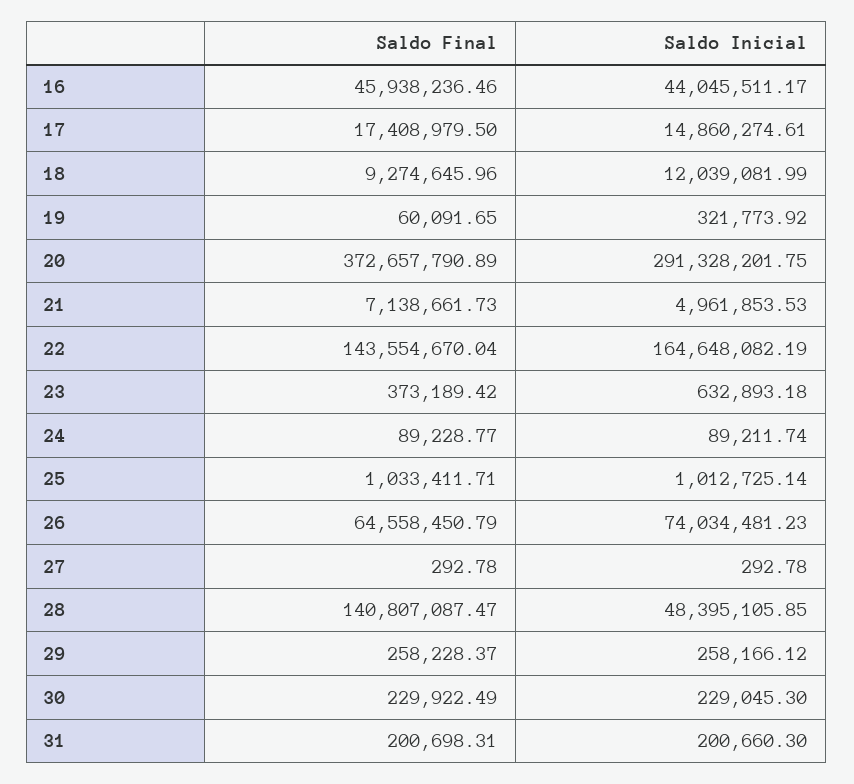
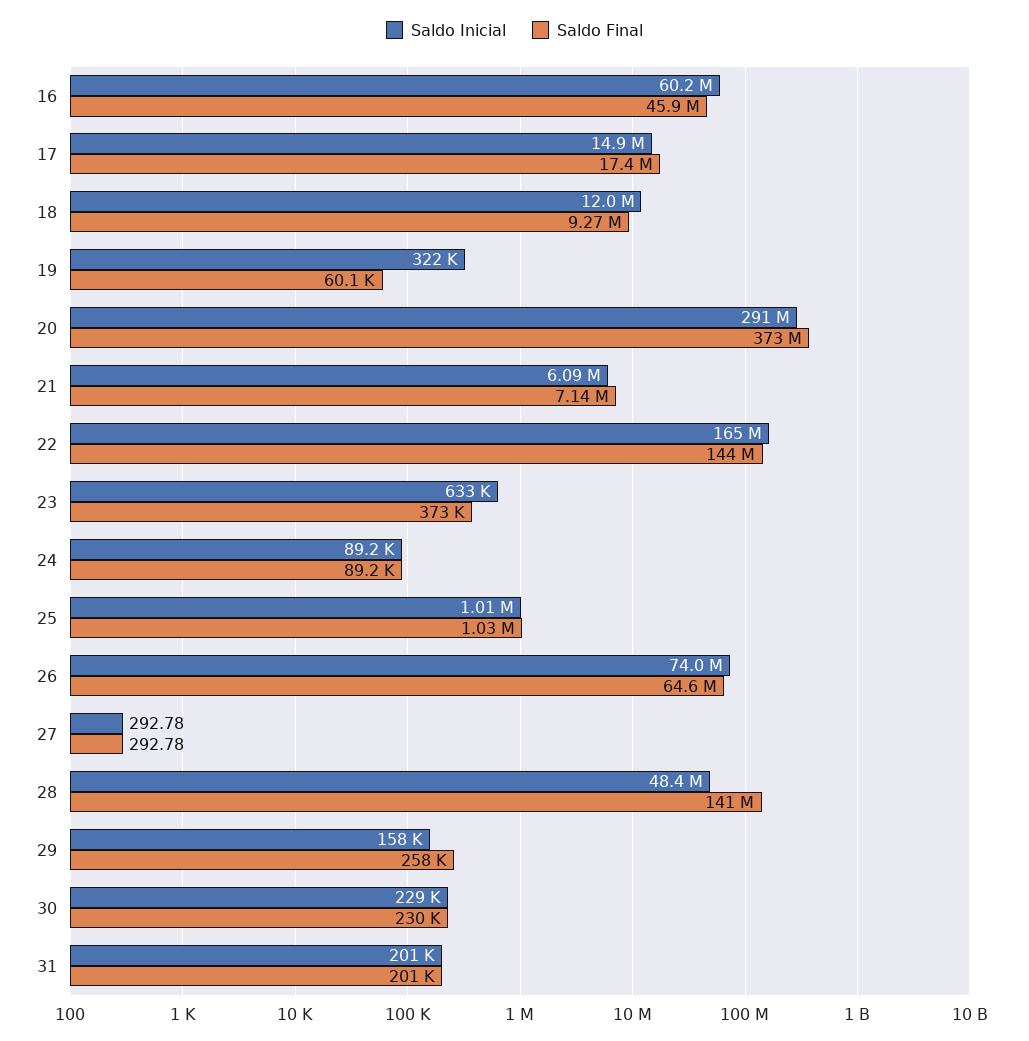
Saldo Inicial, 16: 44045511.17 -> 60200000
Saldo Inicial, 21: 4961853.53 -> 6090000
Saldo Inicial, 29: 258166.12 -> 158000

